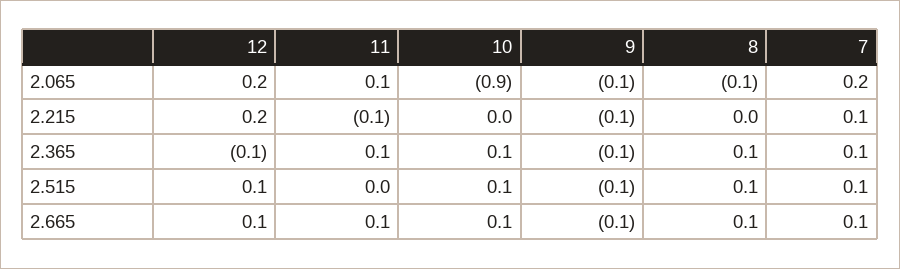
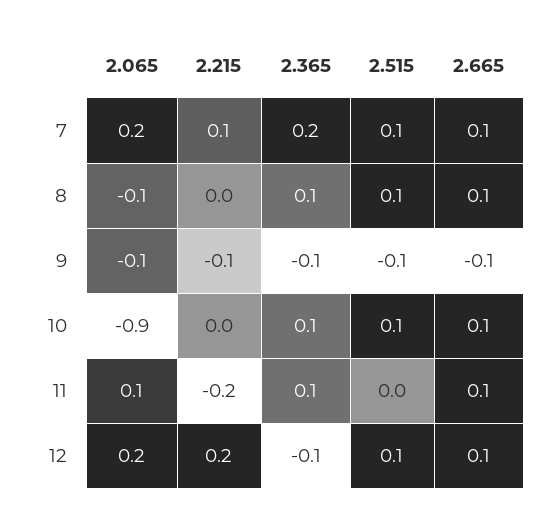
11, 2.215: -0.1 -> -0.2
7, 2.365: 0.1 -> 0.2

